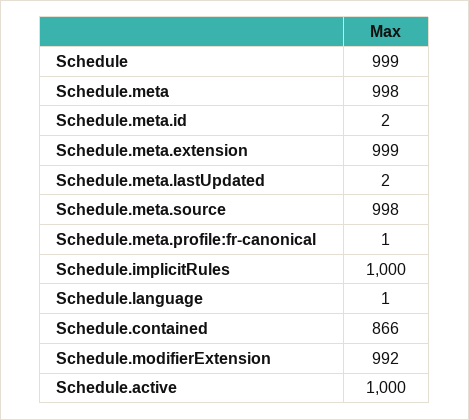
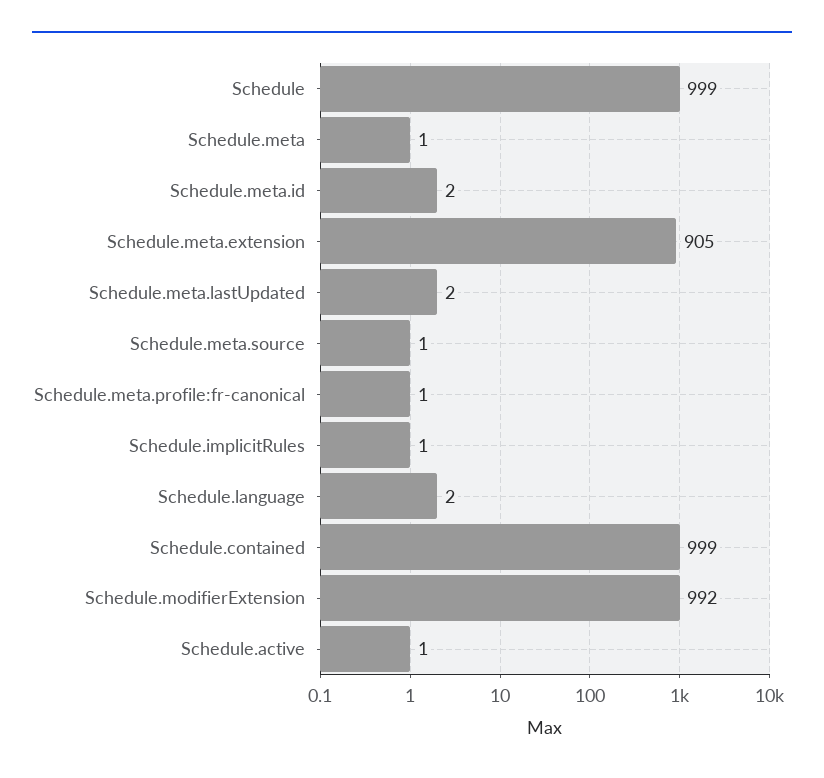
Schedule.meta: 998 -> 1
Schedule.meta.extension: 999 -> 905
Schedule.meta.source: 998 -> 1
Schedule.implicitRules: 1000 -> 1
Schedule.language: 1 -> 2
Schedule.contained: 866 -> 999
Schedule.active: 1000 -> 1

